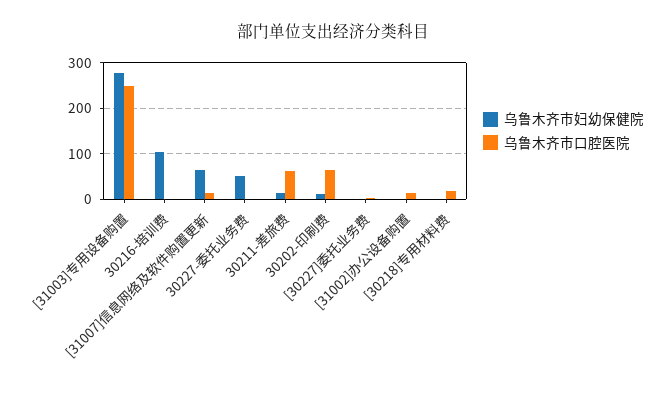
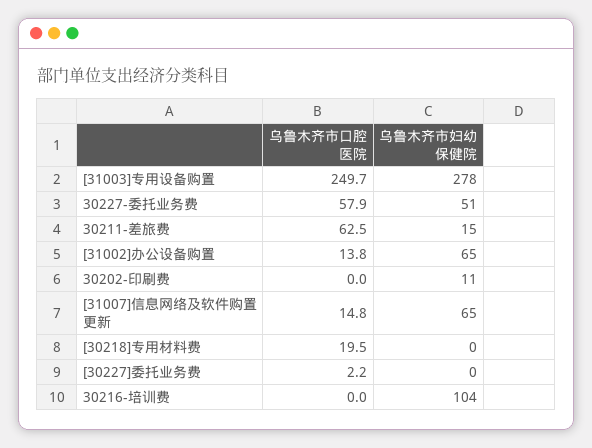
乌鲁木齐市口腔医院, 30227-委托业务费: 0 -> 57.9
乌鲁木齐市口腔医院, 30202-印刷费: 60 -> 0
乌鲁木齐市妇幼保健院, [31002]办公设备购置: 0 -> 65

